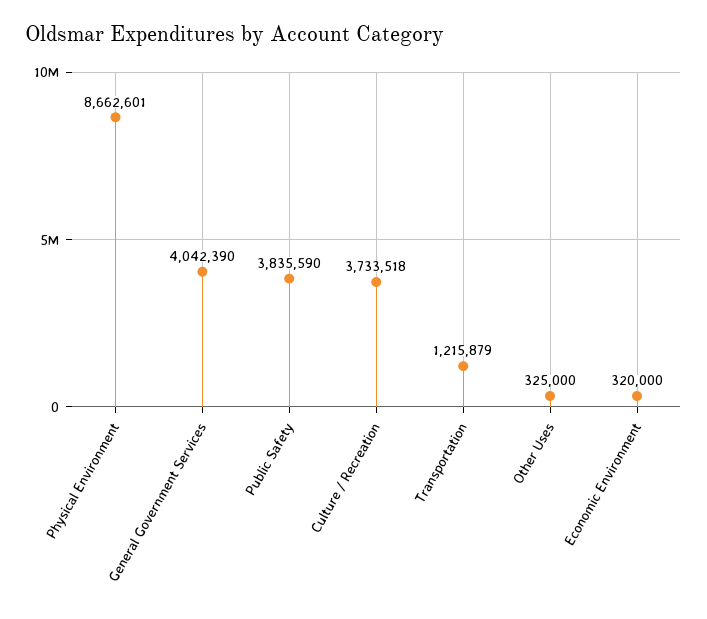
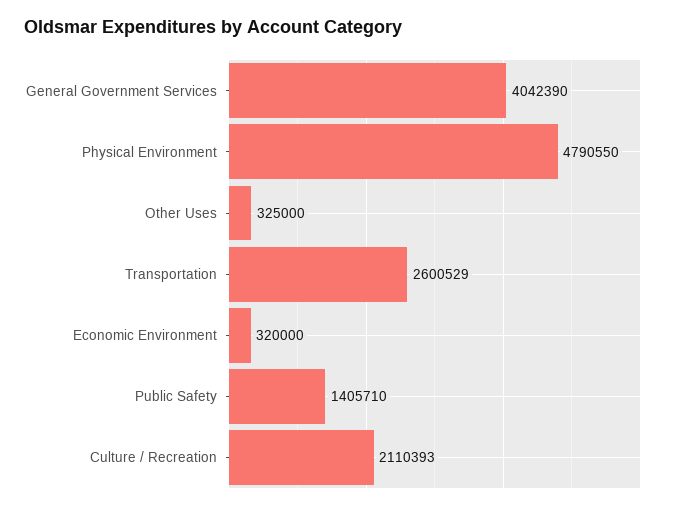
Physical Environment: 8662601 -> 4790550
Public Safety: 3835590 -> 1405710
Culture / Recreation: 3733518 -> 2110393
Transportation: 1215879 -> 2600529

